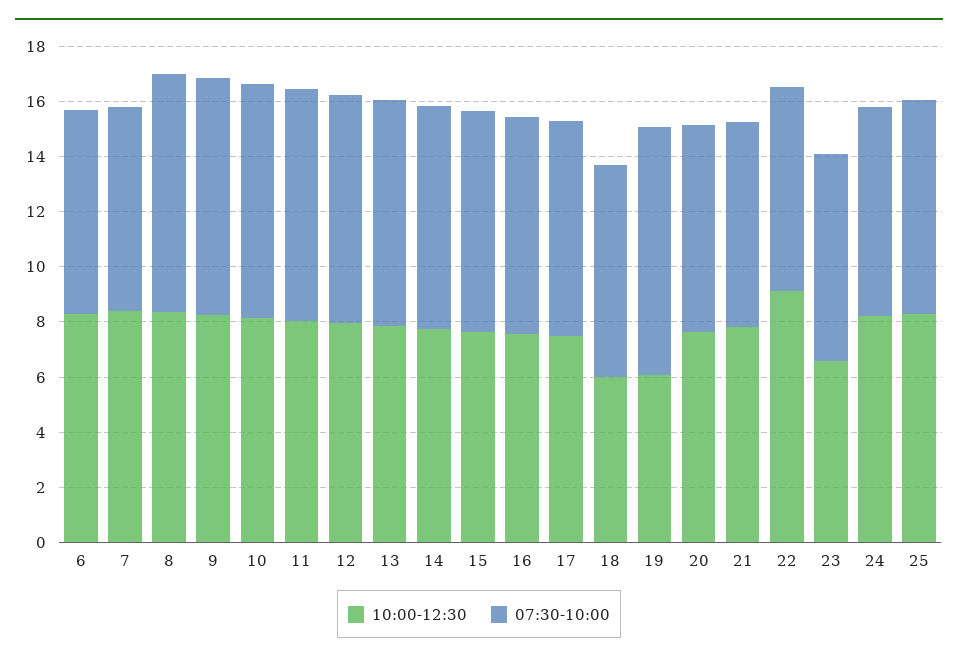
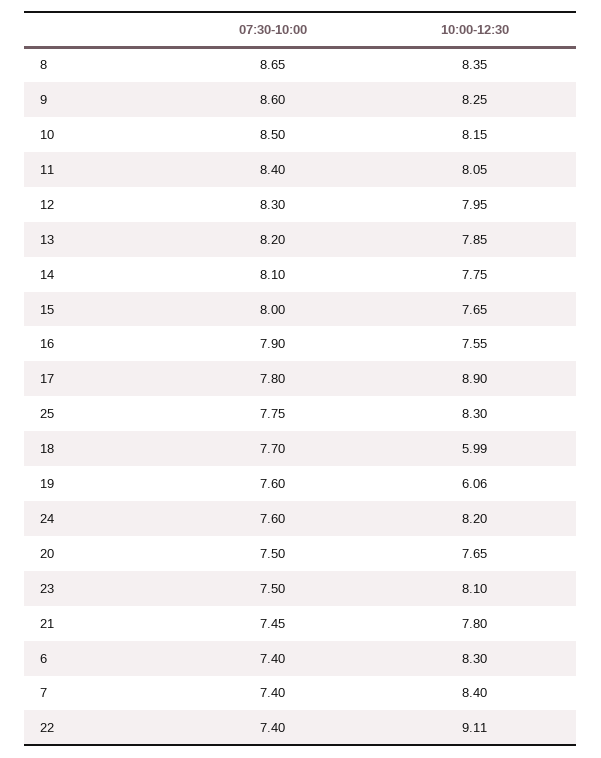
10:00-12:30, 17: 7.5 -> 8.9
07:30-10:00, 19: 9 -> 7.6
10:00-12:30, 23: 6.5 -> 8.1

